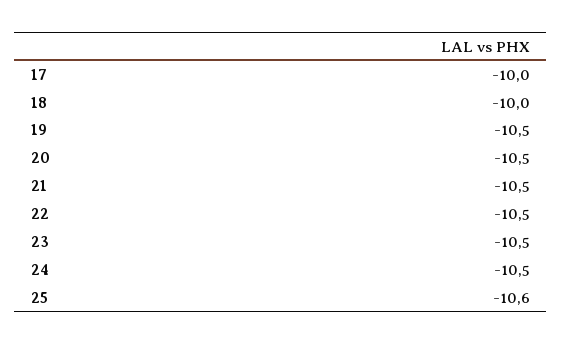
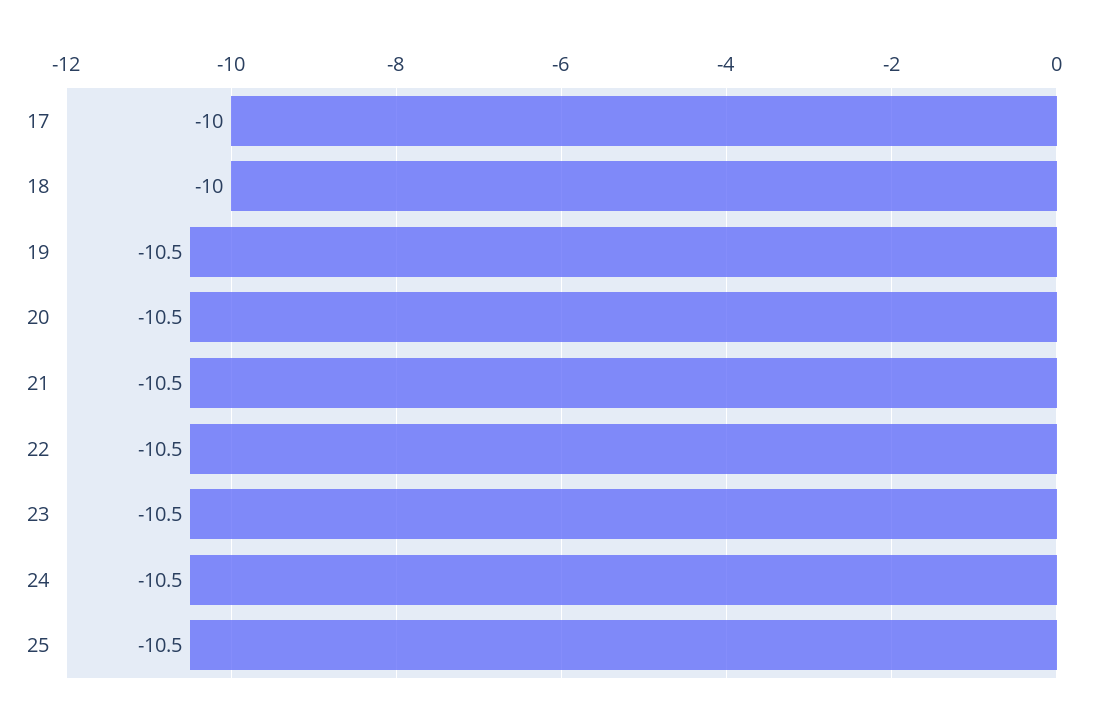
25: -10.6 -> -10.5

